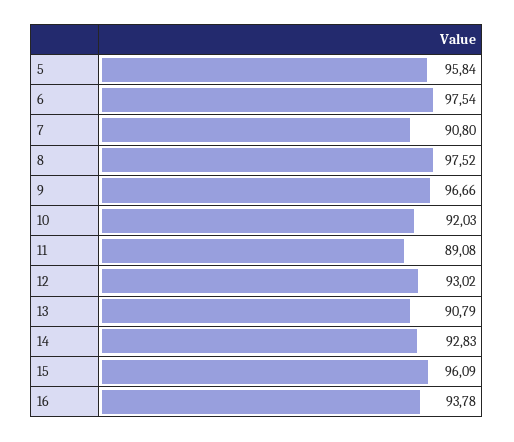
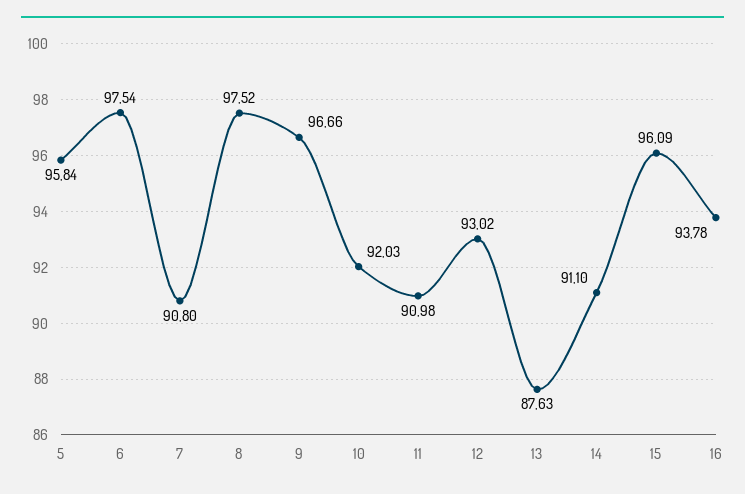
11: 89.08 -> 90.98
13: 90.79 -> 87.63
14: 92.83 -> 91.1

